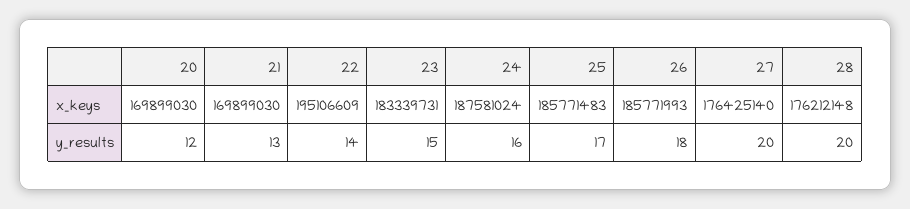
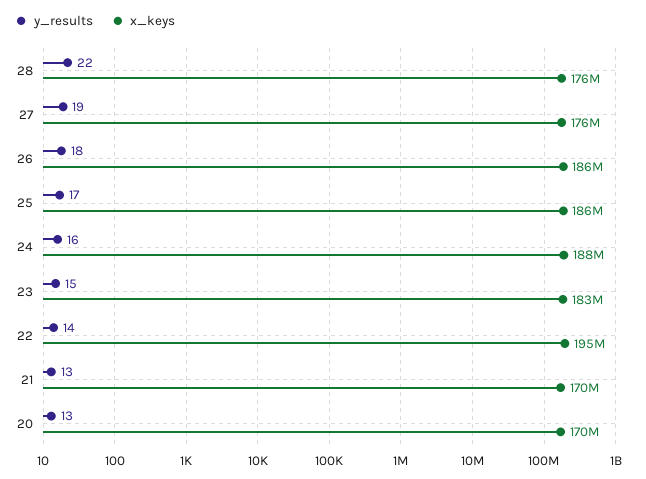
y_results, 20: 12 -> 13
y_results, 27: 20 -> 19
y_results, 28: 20 -> 22

